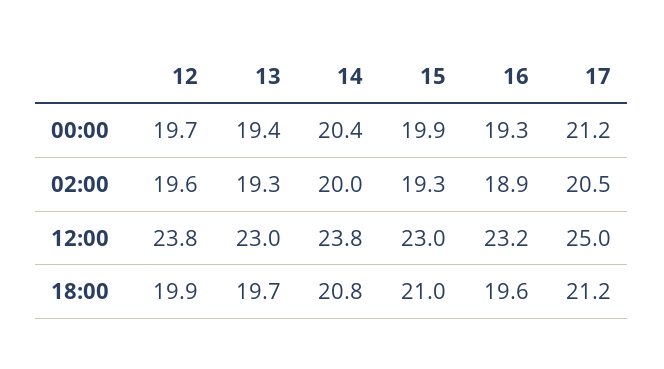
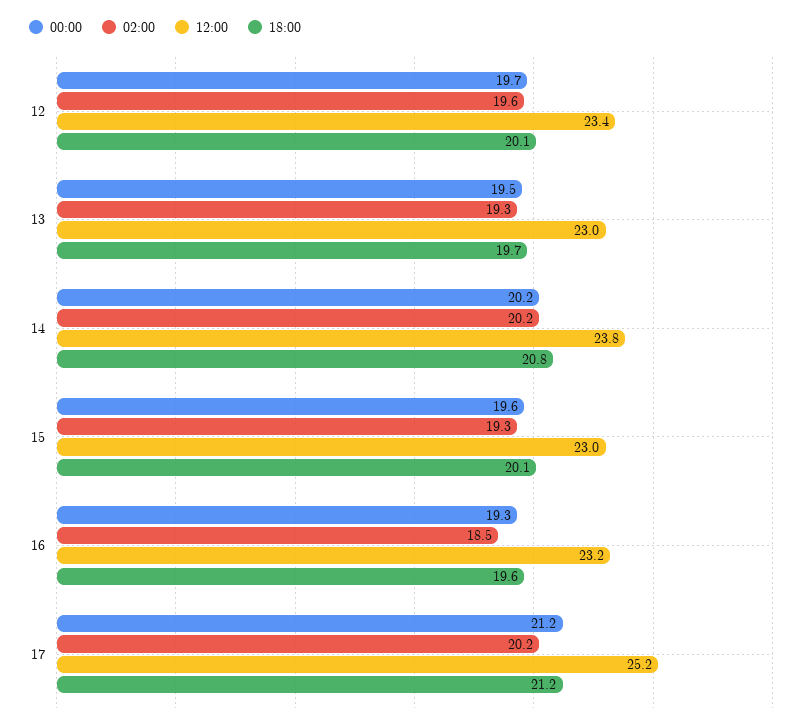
00:00, 13: 19.4 -> 19.5
00:00, 14: 20.4 -> 20.2
00:00, 15: 19.9 -> 19.6
02:00, 14: 20 -> 20.2
02:00, 16: 18.9 -> 18.5
02:00, 17: 20.5 -> 20.2
12:00, 12: 23.8 -> 23.4
12:00, 17: 25 -> 25.2
18:00, 12: 19.9 -> 20.1
18:00, 15: 21 -> 20.1

